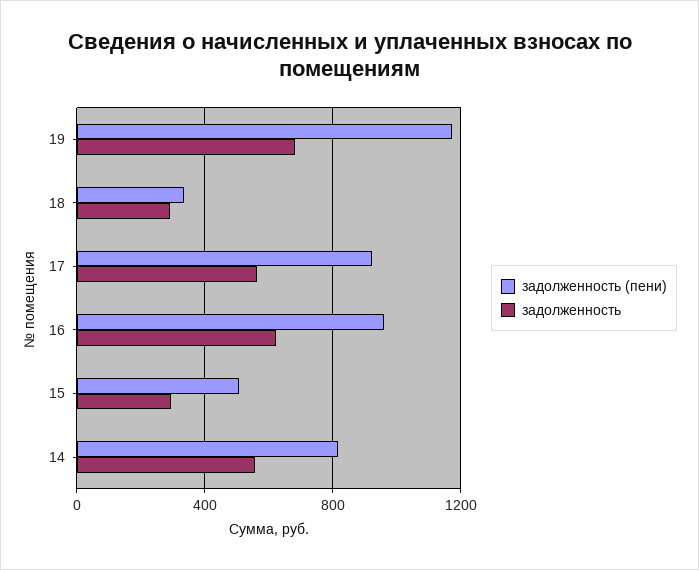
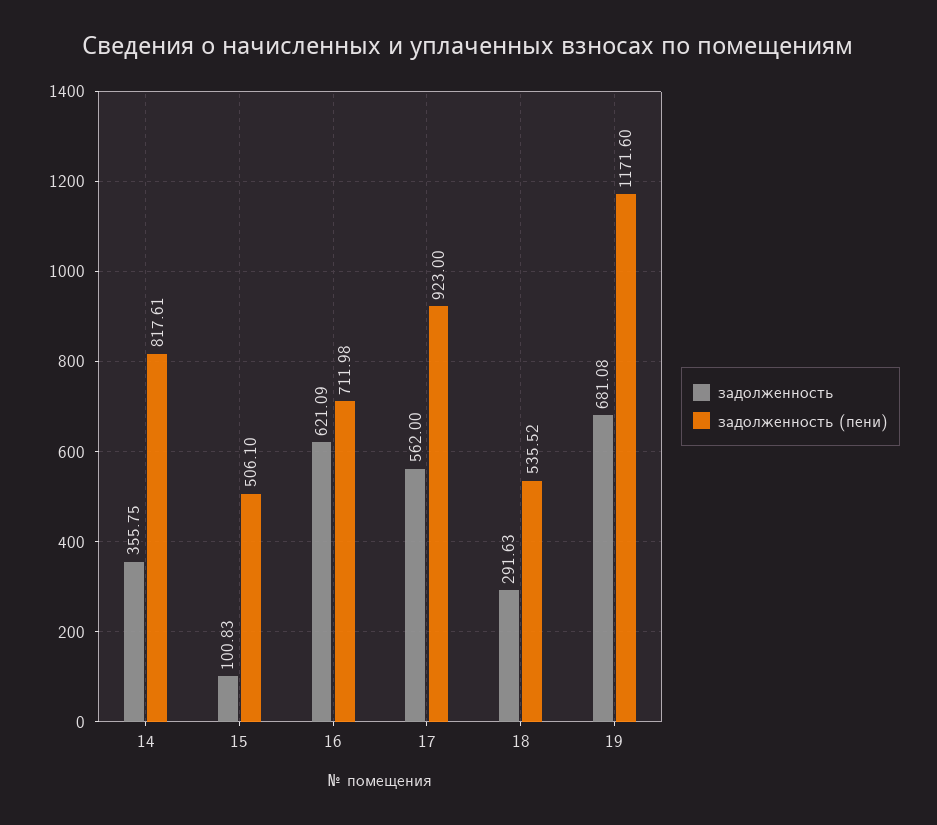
задолженность (пени), 18: 350 -> 535.52
задолженность (пени), 16: 950 -> 711.98
задолженность, 15: 300 -> 100.83
задолженность, 14: 550 -> 355.75

